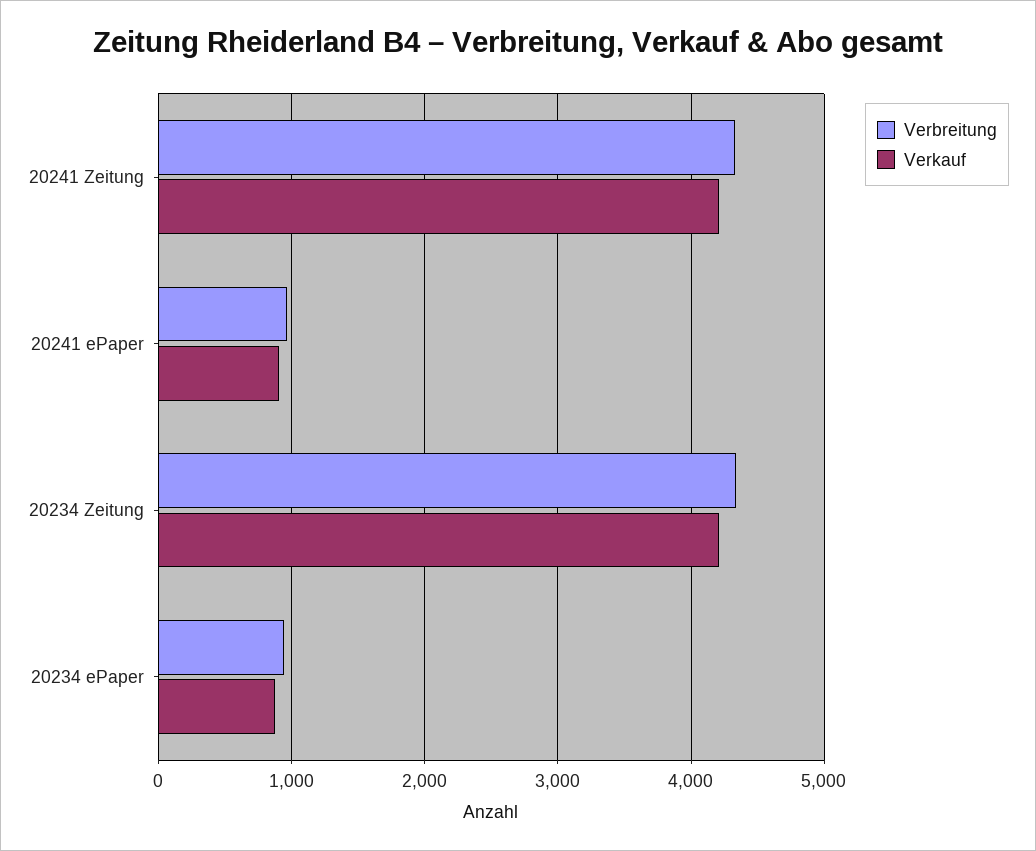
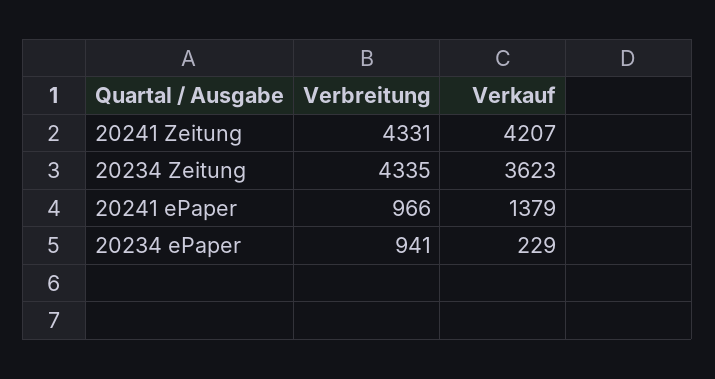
Verkauf, 20241 ePaper: 900 -> 1379
Verkauf, 20234 Zeitung: 4200 -> 3623
Verkauf, 20234 ePaper: 900 -> 229

